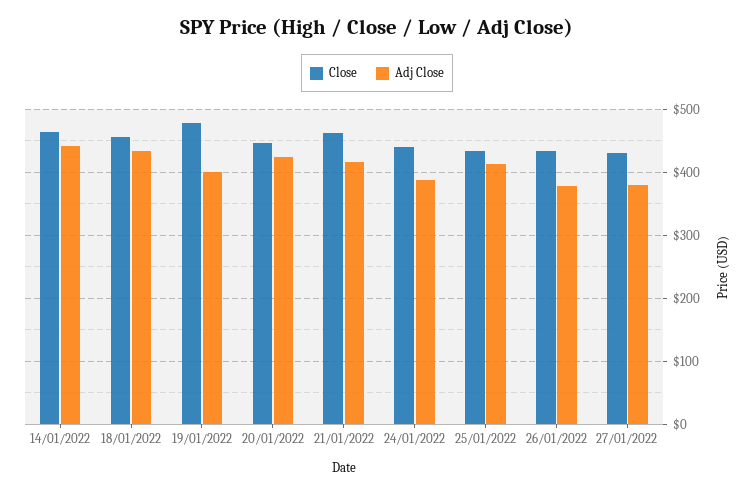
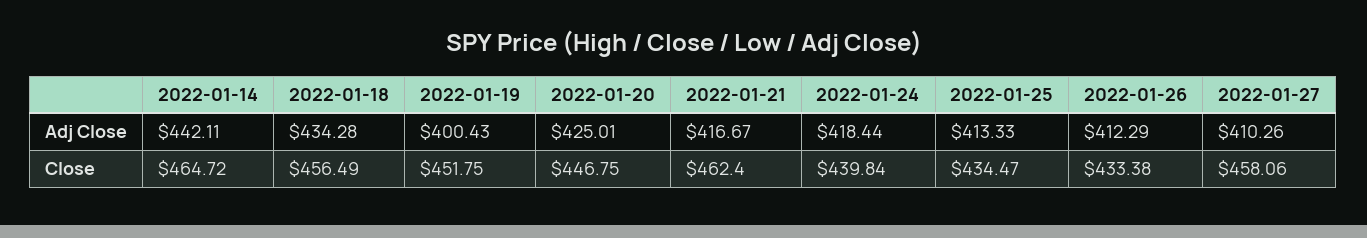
Close, 19/01/2022: 480 -> 451.75
Adj Close, 24/01/2022: 390 -> 418.44
Adj Close, 26/01/2022: 380 -> 412.29
Close, 27/01/2022: 430 -> 458.06
Adj Close, 27/01/2022: 380 -> 410.26

